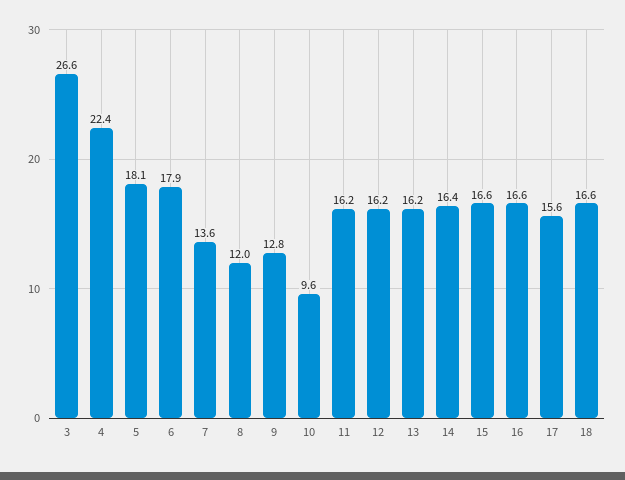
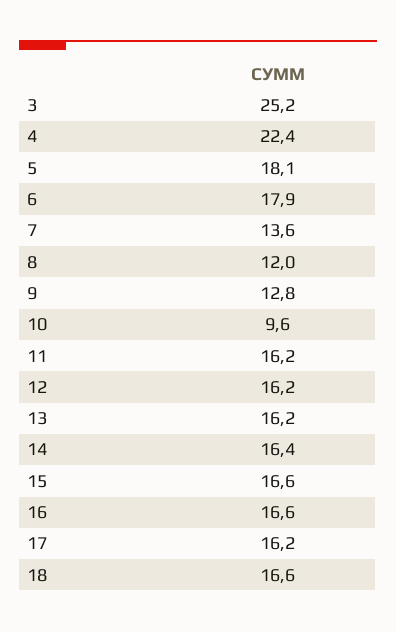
3: 26.6 -> 25.2
17: 15.6 -> 16.2

